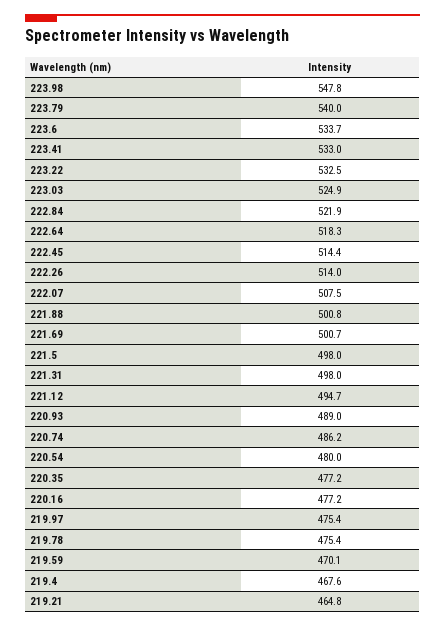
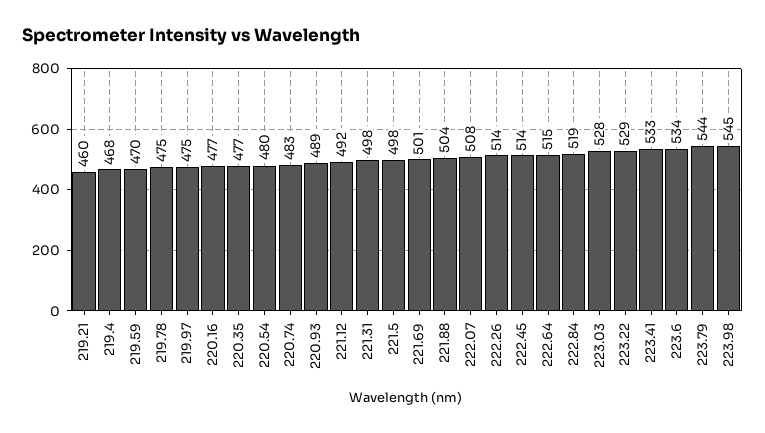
223.98: 547.8 -> 545
223.79: 540 -> 544
223.22: 532.5 -> 529
223.03: 524.9 -> 528
222.84: 521.9 -> 519
222.64: 518.3 -> 515
221.88: 500.8 -> 504
221.12: 494.7 -> 492
220.74: 486.2 -> 483
219.21: 464.8 -> 460

